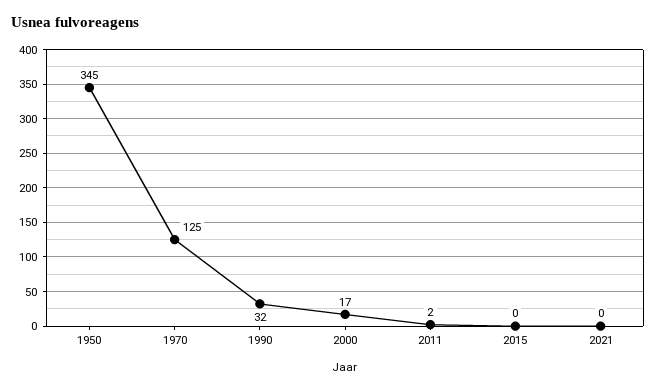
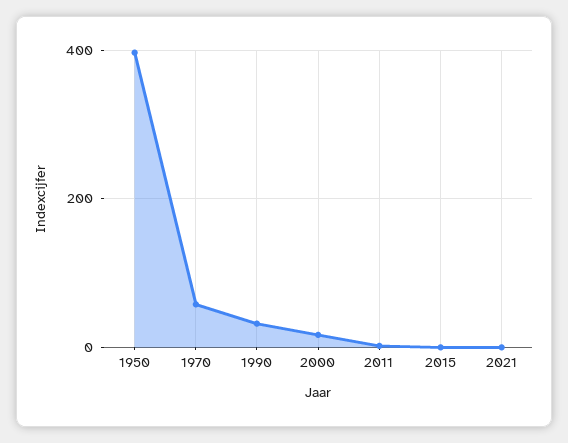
1950: 345 -> 400
1970: 125 -> 60

